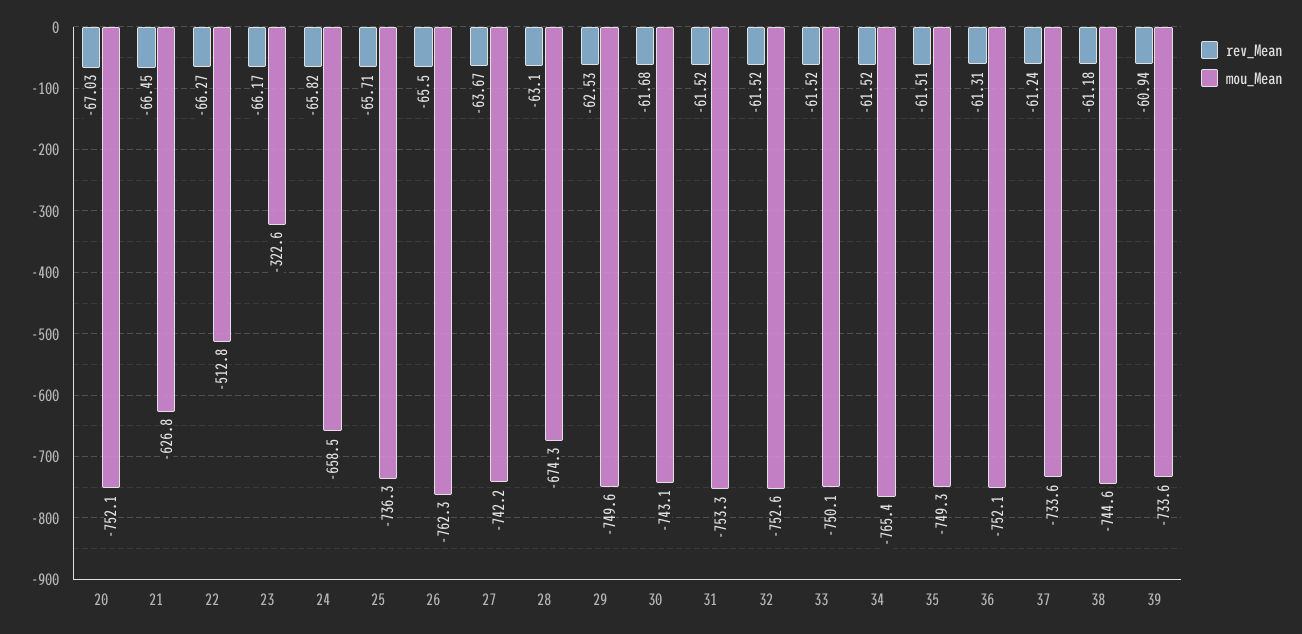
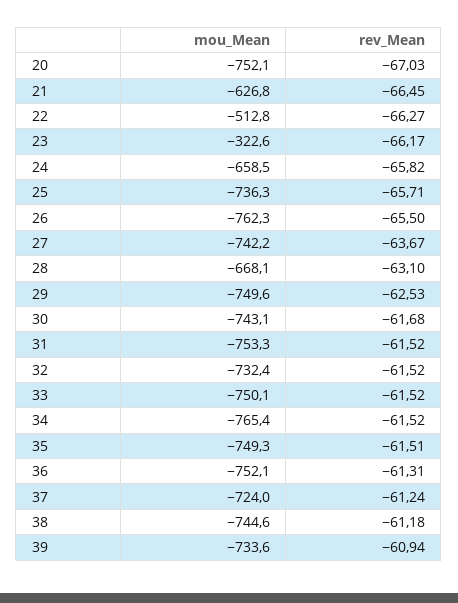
mou_Mean, 28: -674.3 -> -668.1
mou_Mean, 32: -752.6 -> -732.4
mou_Mean, 37: -733.6 -> -724

